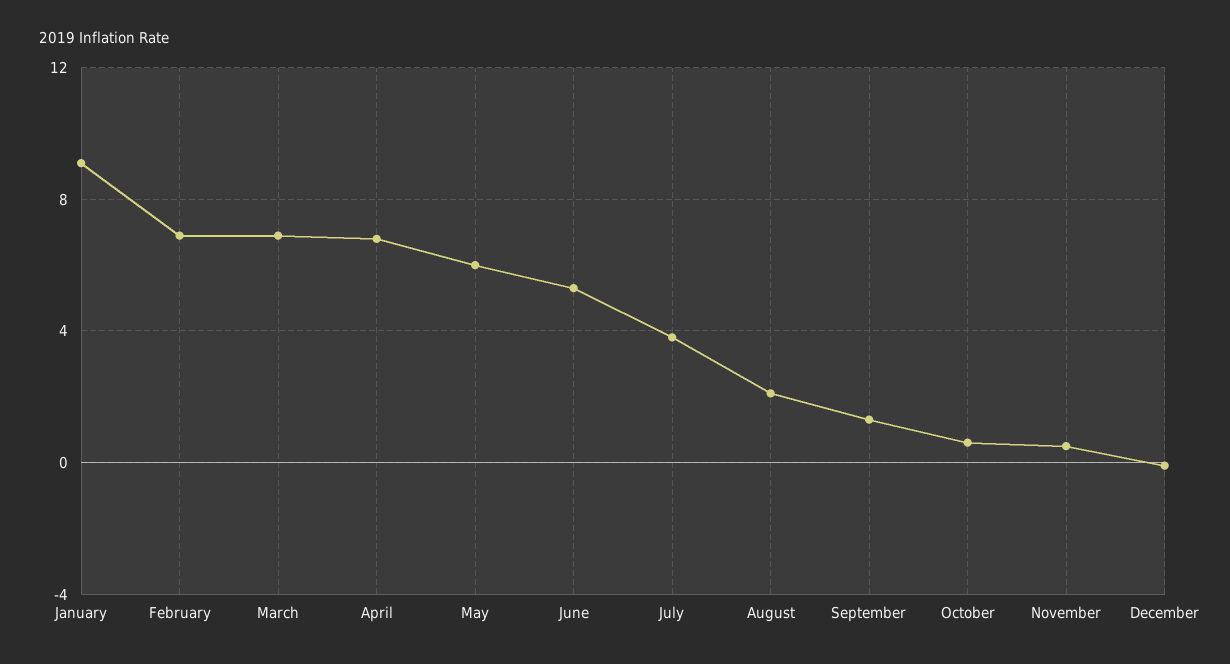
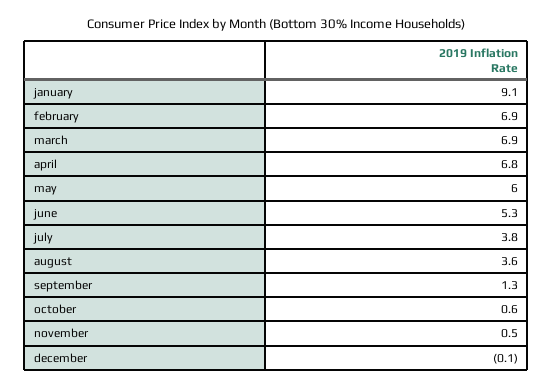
August: 2 -> 3.6

